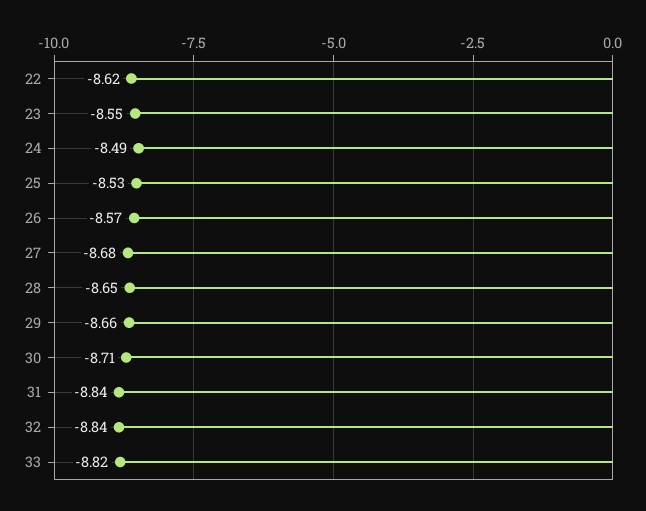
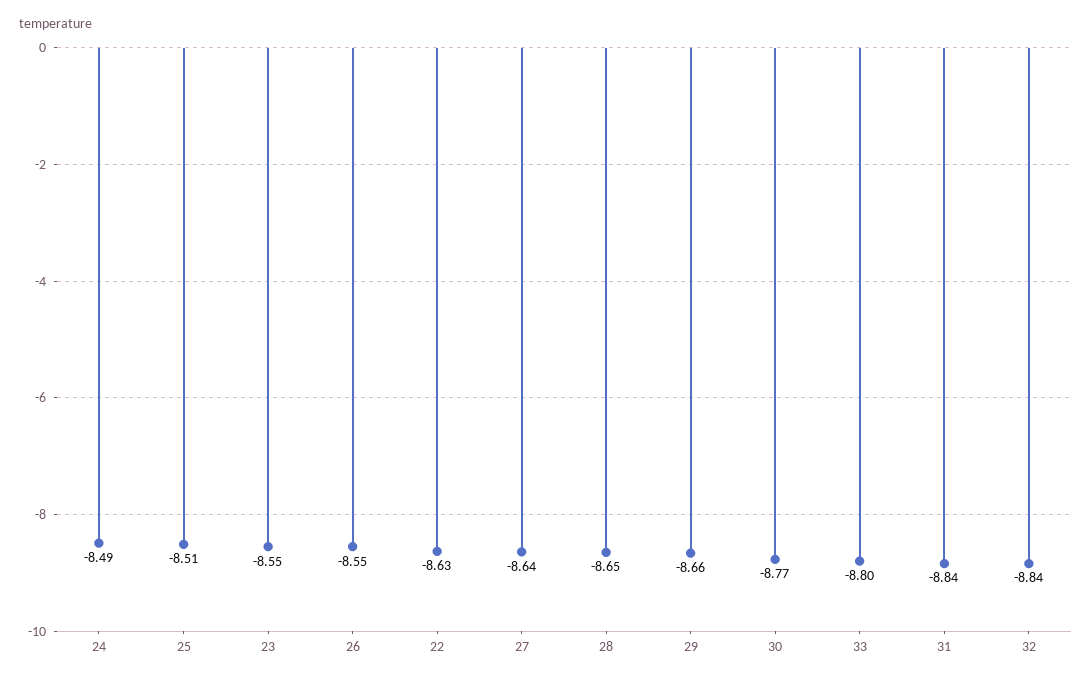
22: -8.62 -> -8.63
25: -8.53 -> -8.51
26: -8.57 -> -8.55
27: -8.68 -> -8.64
30: -8.71 -> -8.77
33: -8.82 -> -8.8

